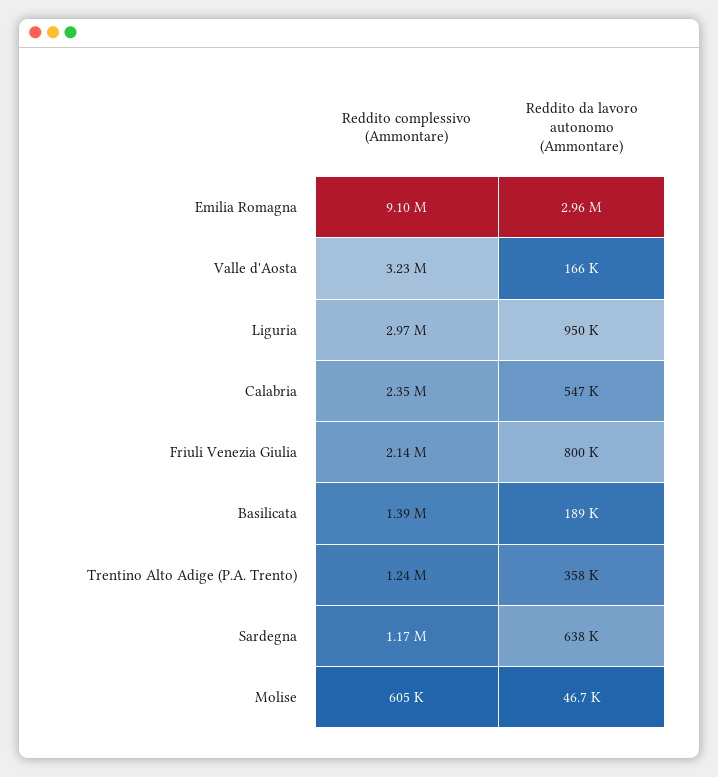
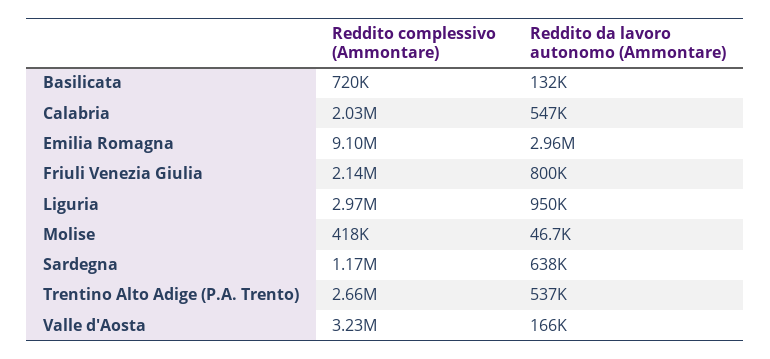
Reddito complessivo (Ammontare), Calabria: 2350000 -> 2030000
Reddito complessivo (Ammontare), Basilicata: 1390000 -> 720000
Reddito da lavoro autonomo (Ammontare), Basilicata: 189000 -> 132000
Reddito complessivo (Ammontare), Trentino Alto Adige (P.A. Trento): 1240000 -> 2660000
Reddito da lavoro autonomo (Ammontare), Trentino Alto Adige (P.A. Trento): 358000 -> 537000
Reddito complessivo (Ammontare), Molise: 605000 -> 418000

